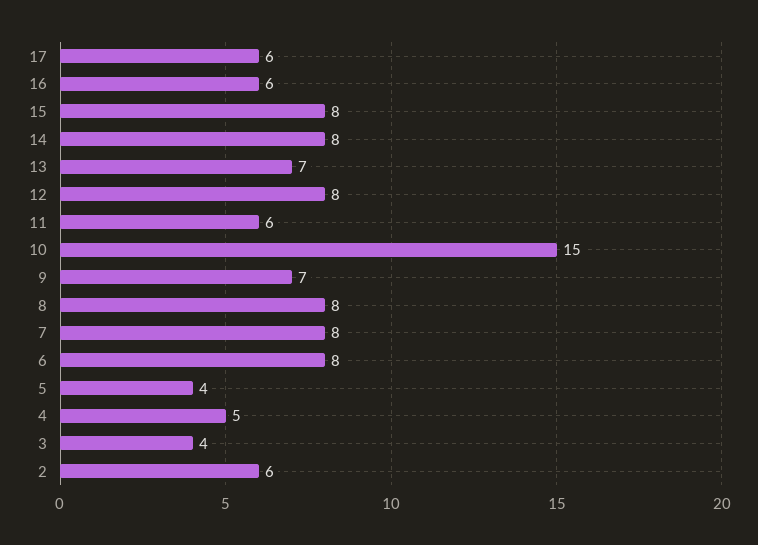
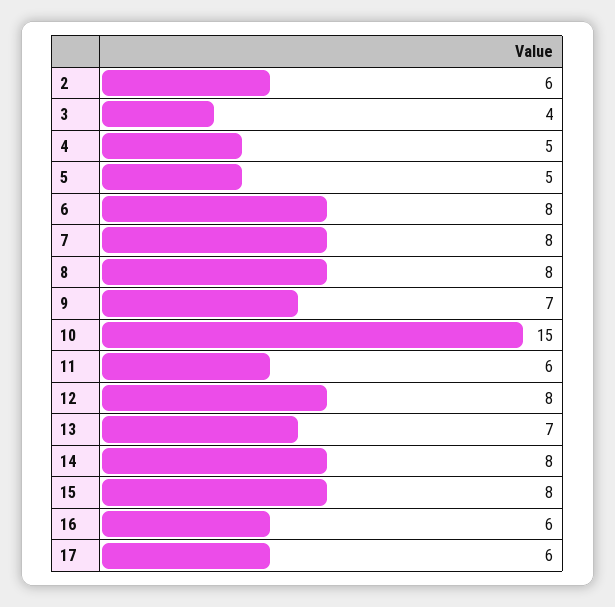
5: 4 -> 5

